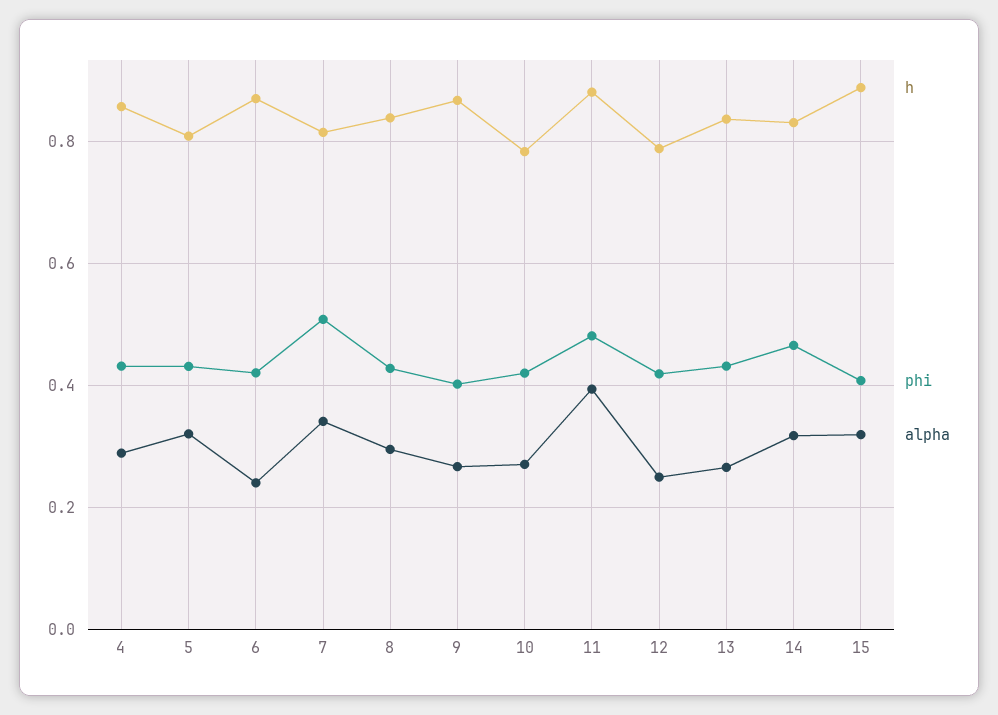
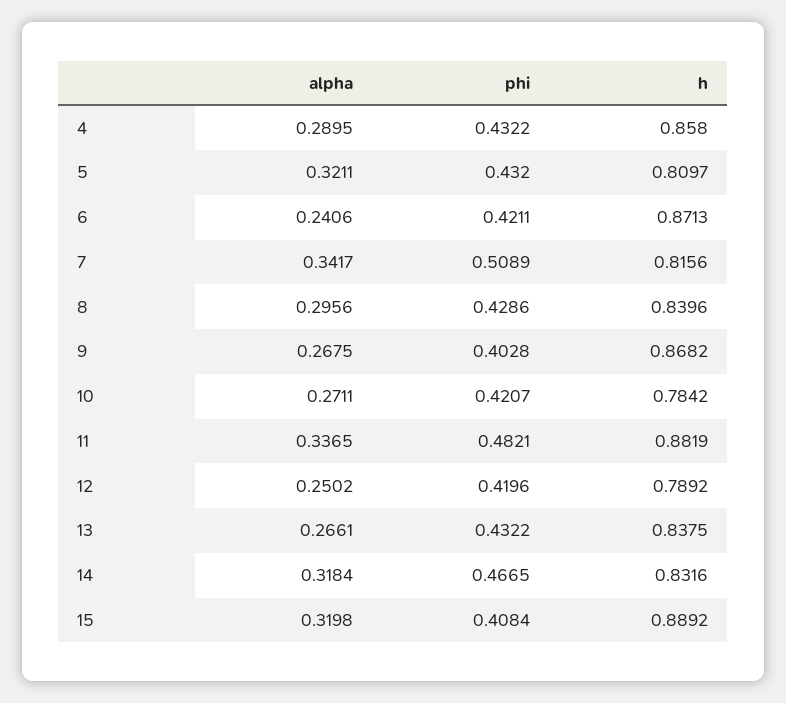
alpha, 11: 0.4 -> 0.3365

